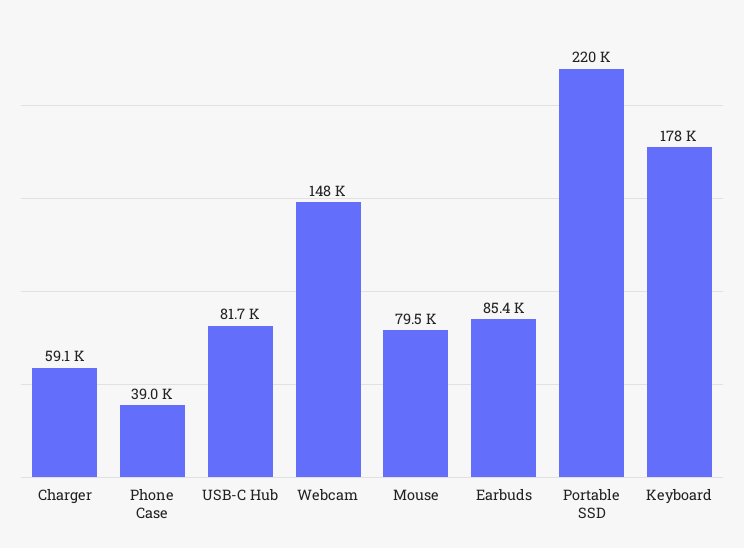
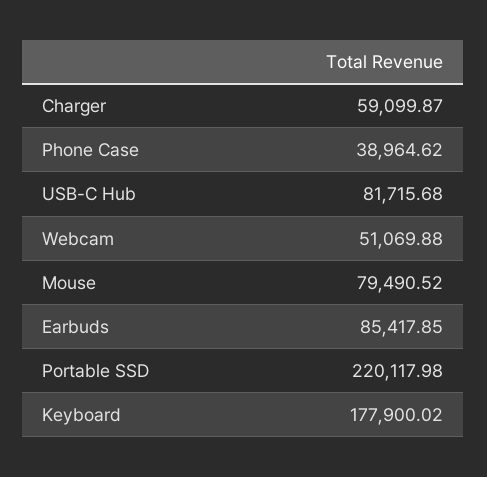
Webcam: 148000 -> 51069.88

